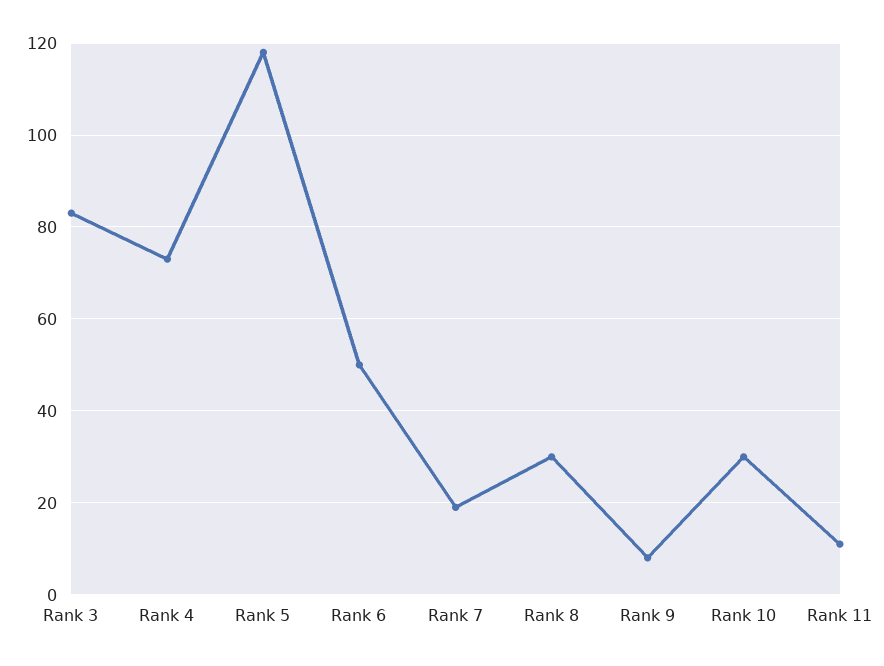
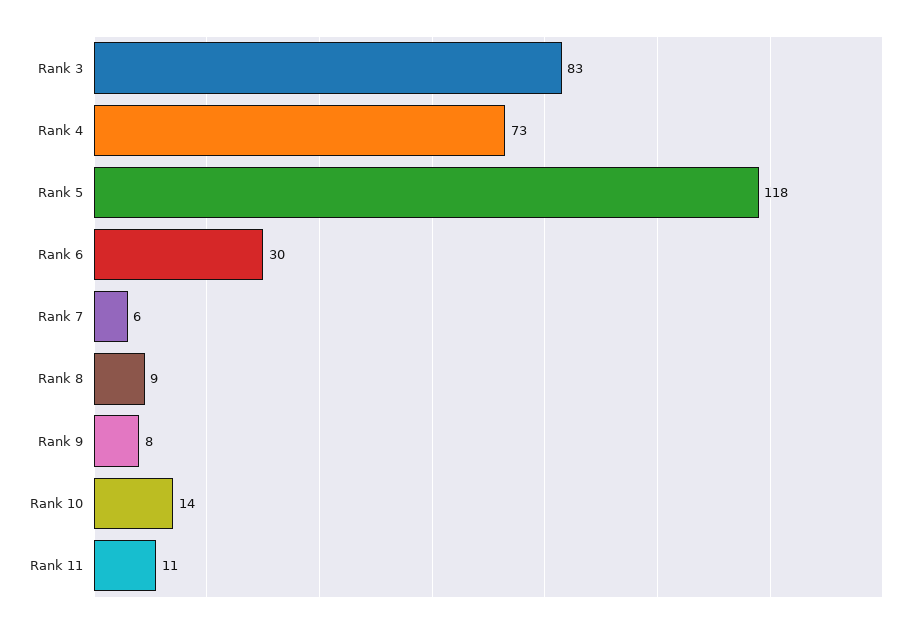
Rank 6: 50 -> 30
Rank 7: 20 -> 6
Rank 8: 30 -> 9
Rank 10: 30 -> 14

